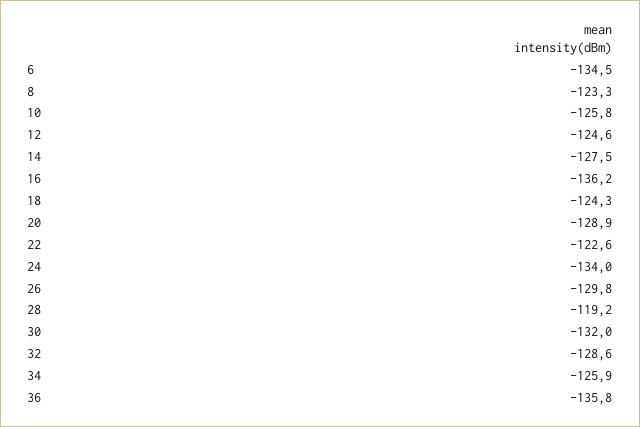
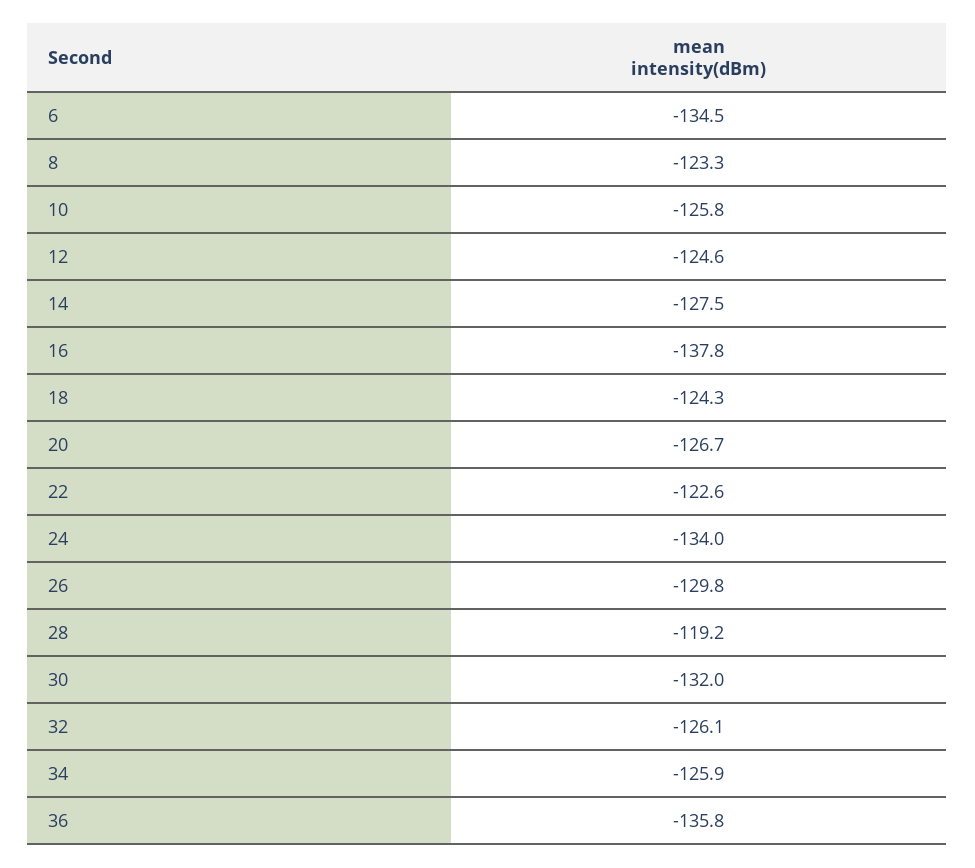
16: -136.2 -> -137.8
20: -128.9 -> -126.7
32: -128.6 -> -126.1

